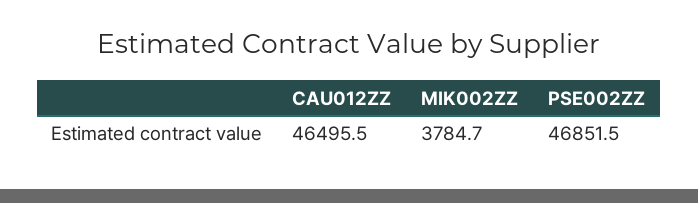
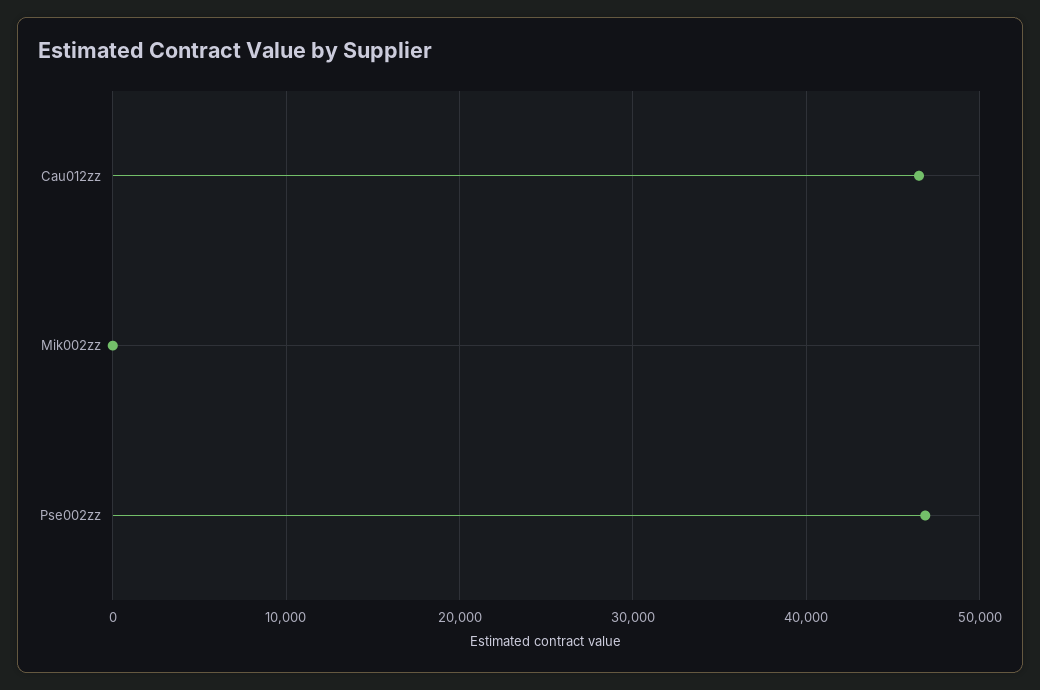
MIK002ZZ: 3784.7 -> 0

